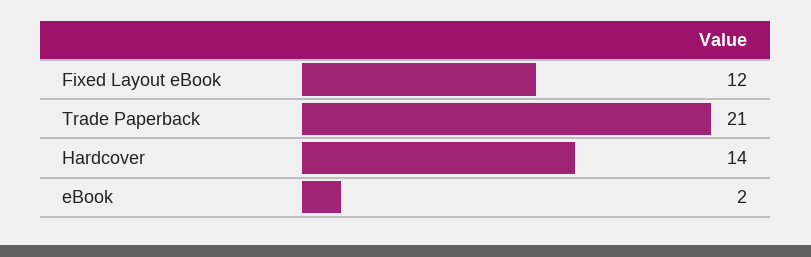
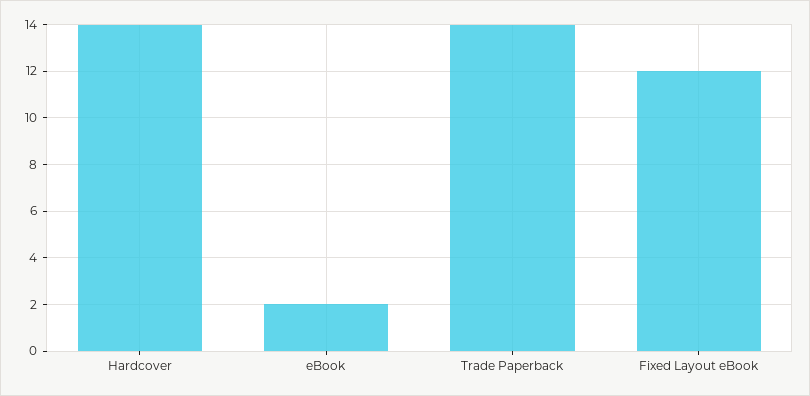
Trade Paperback: 21 -> 14

